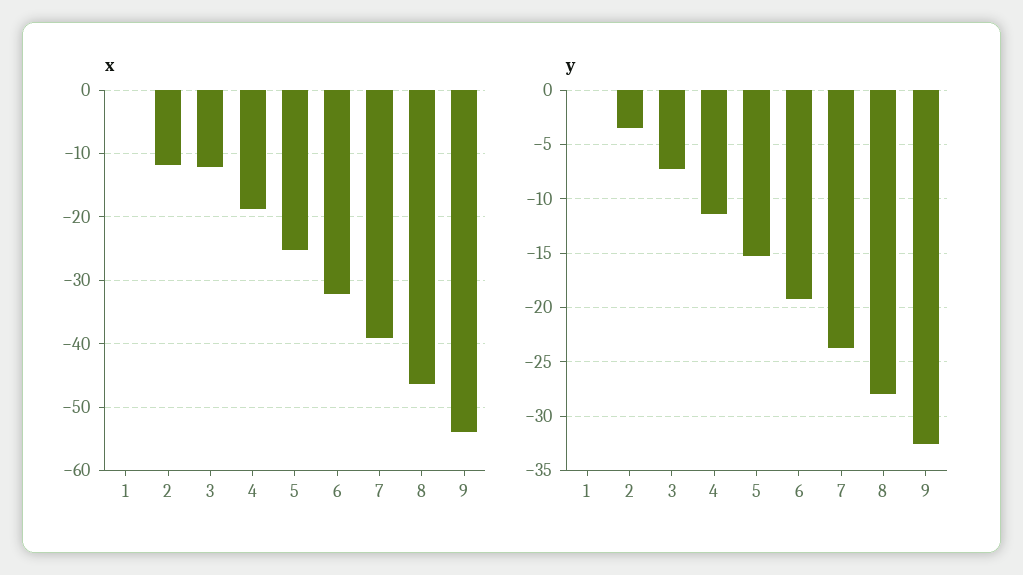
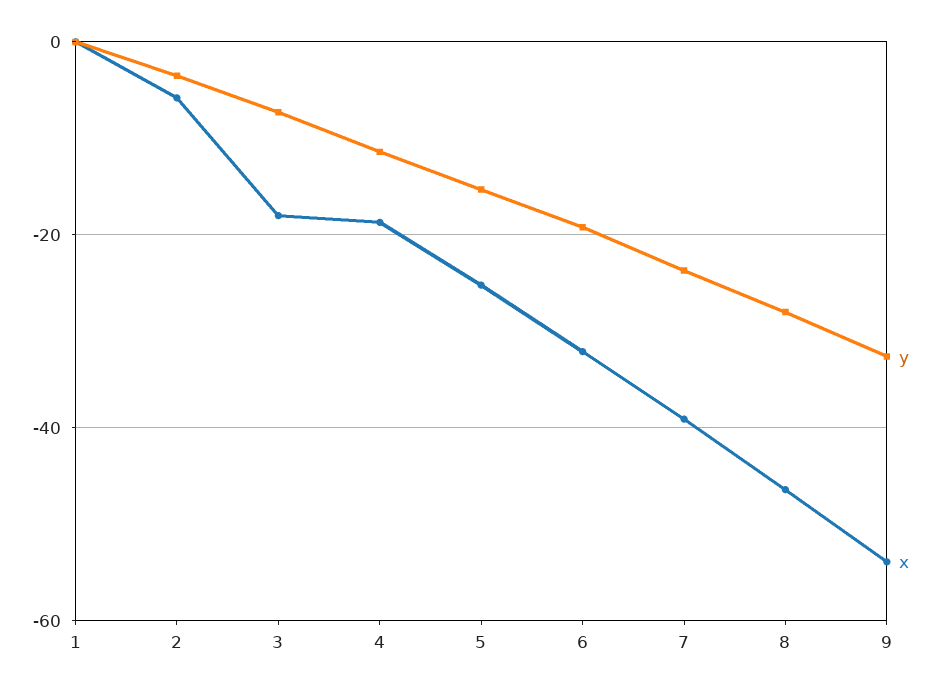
x, 2: -12 -> -6
x, 3: -12 -> -18

